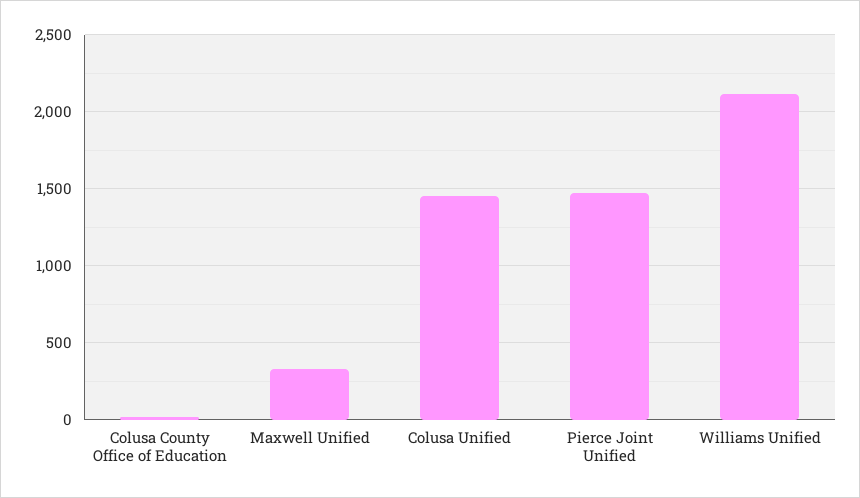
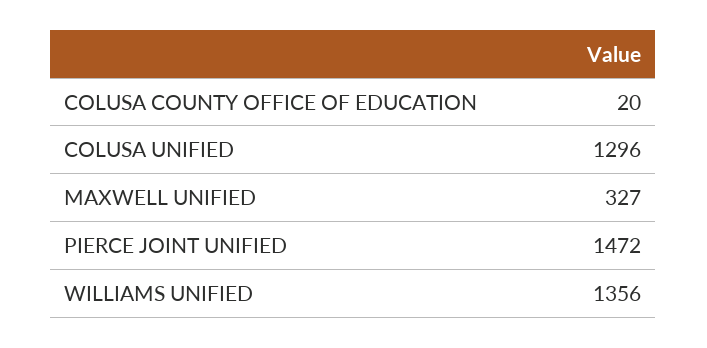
Colusa Unified: 1450 -> 1296
Williams Unified: 2100 -> 1356

